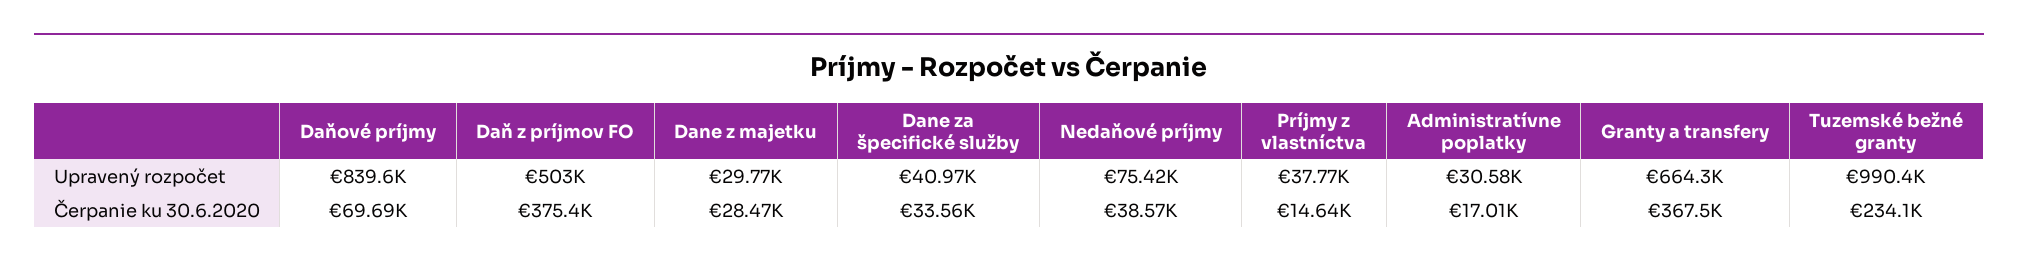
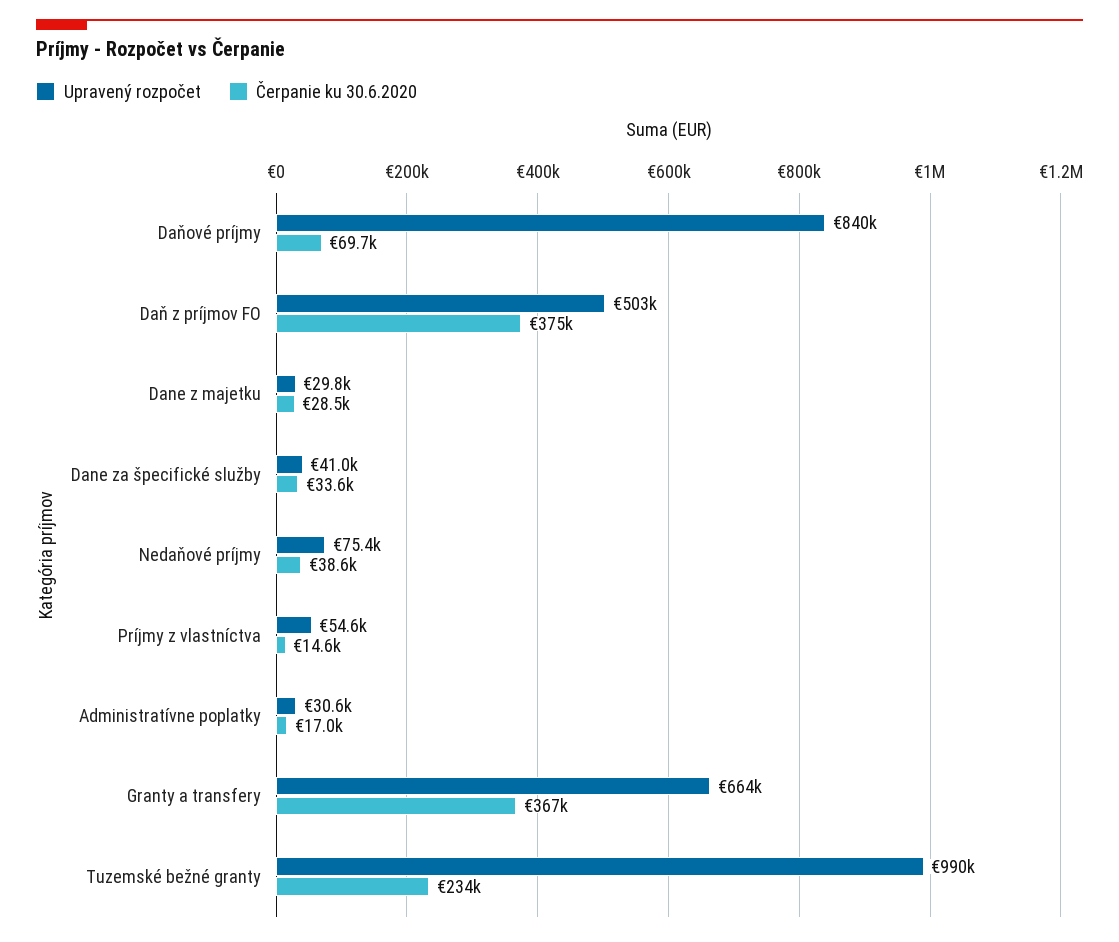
Upravený rozpočet, Príjmy z vlastníctva: 37770 -> 54600

